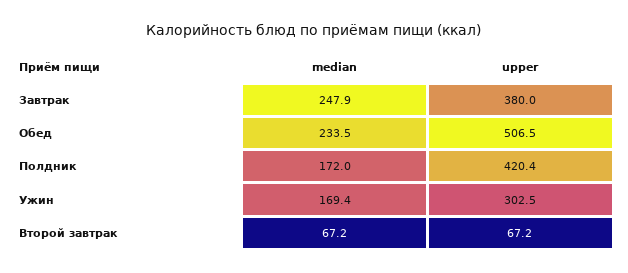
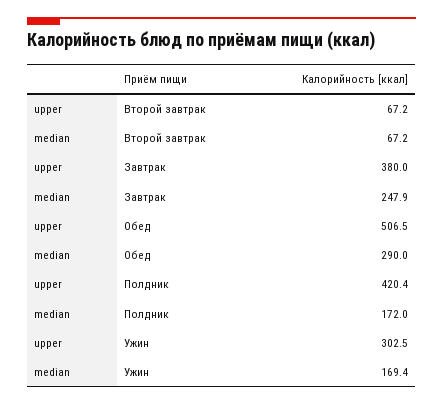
median, Обед: 233.5 -> 290

